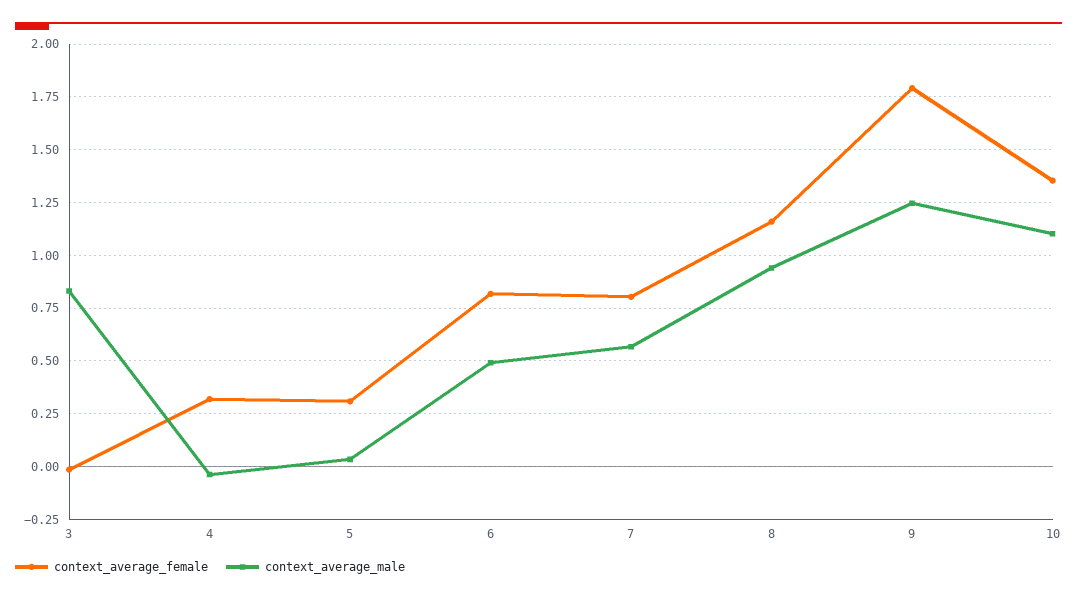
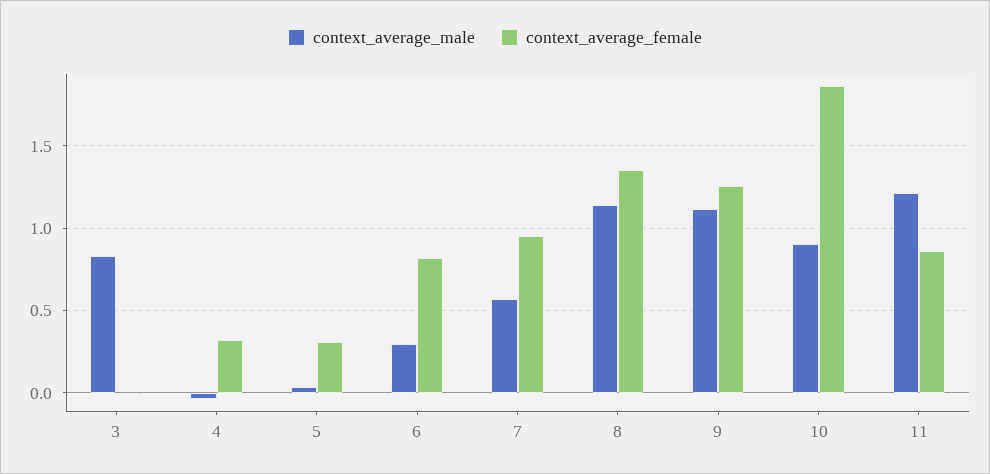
context_average_male, 6: 0.5 -> 0.3
context_average_female, 7: 0.8 -> 0.95
context_average_female, 8: 1.15 -> 1.35
context_average_male, 8: 0.95 -> 1.15
context_average_female, 9: 1.8 -> 1.25
context_average_male, 9: 1.25 -> 1.1
context_average_female, 10: 1.35 -> 1.85
context_average_male, 10: 1.1 -> 0.9
context_average_male, 11: none -> 1.2
context_average_female, 11: none -> 0.85

